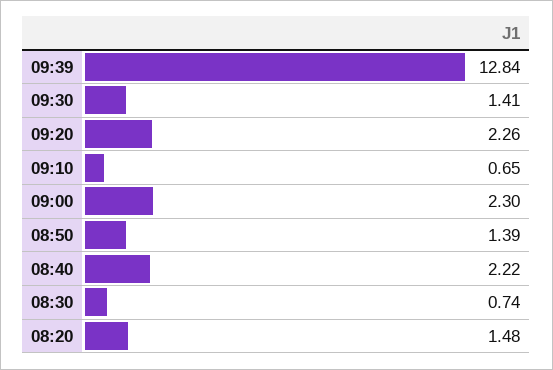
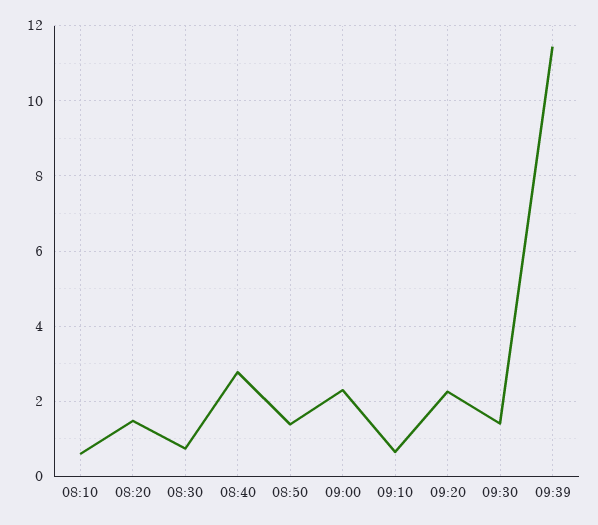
09:39: 12.84 -> 11.4
08:40: 2.22 -> 2.8
08:10: none -> 0.6

